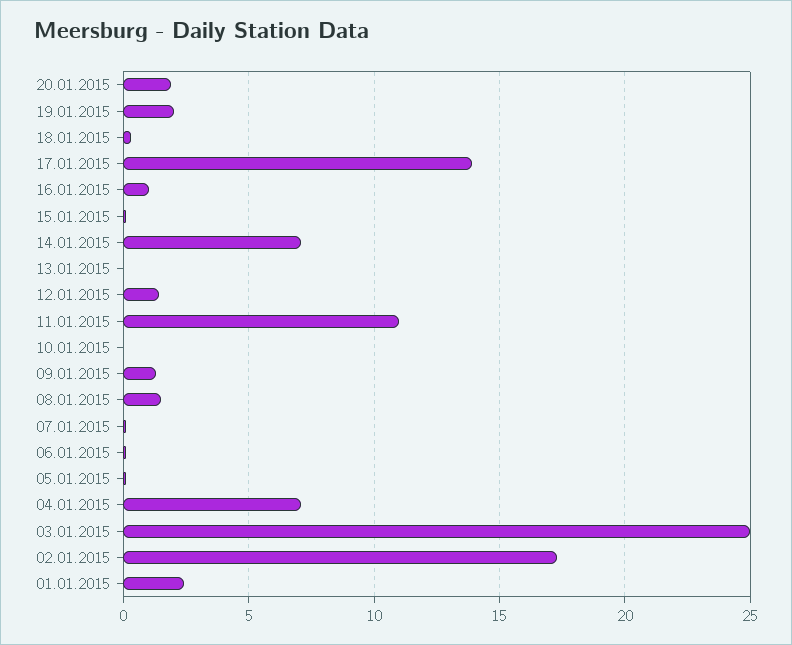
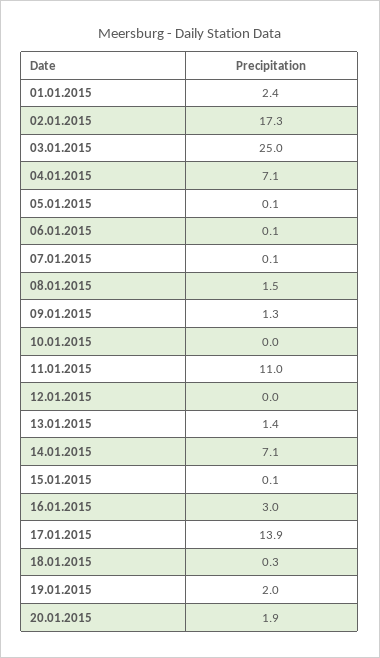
16.01.2015: 1 -> 3
13.01.2015: 0 -> 1.4
12.01.2015: 1.5 -> 0

